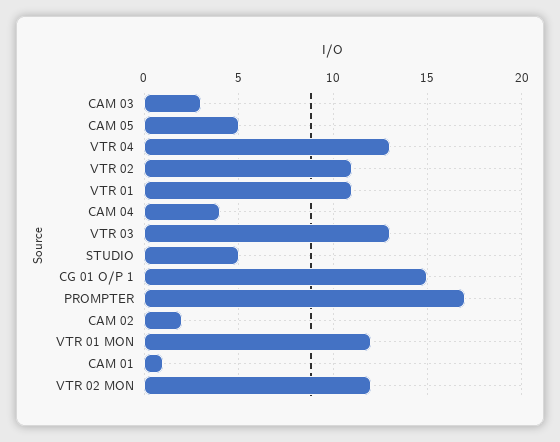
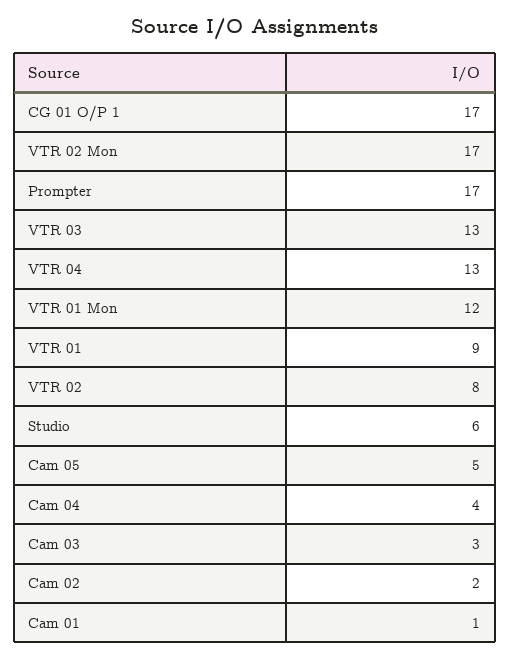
VTR 02: 11 -> 8
VTR 01: 11 -> 9
STUDIO: 5 -> 6
CG 01 O/P 1: 15 -> 17
VTR 02 MON: 12 -> 17

